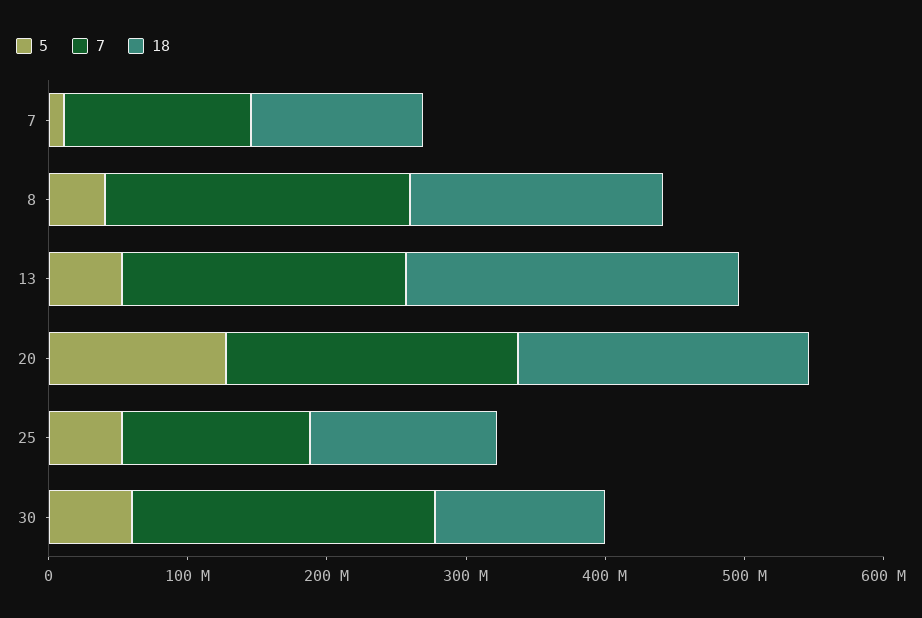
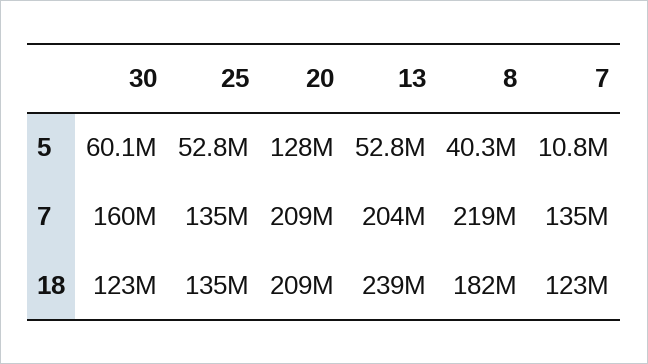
7, 30: 220000000 -> 160000000

